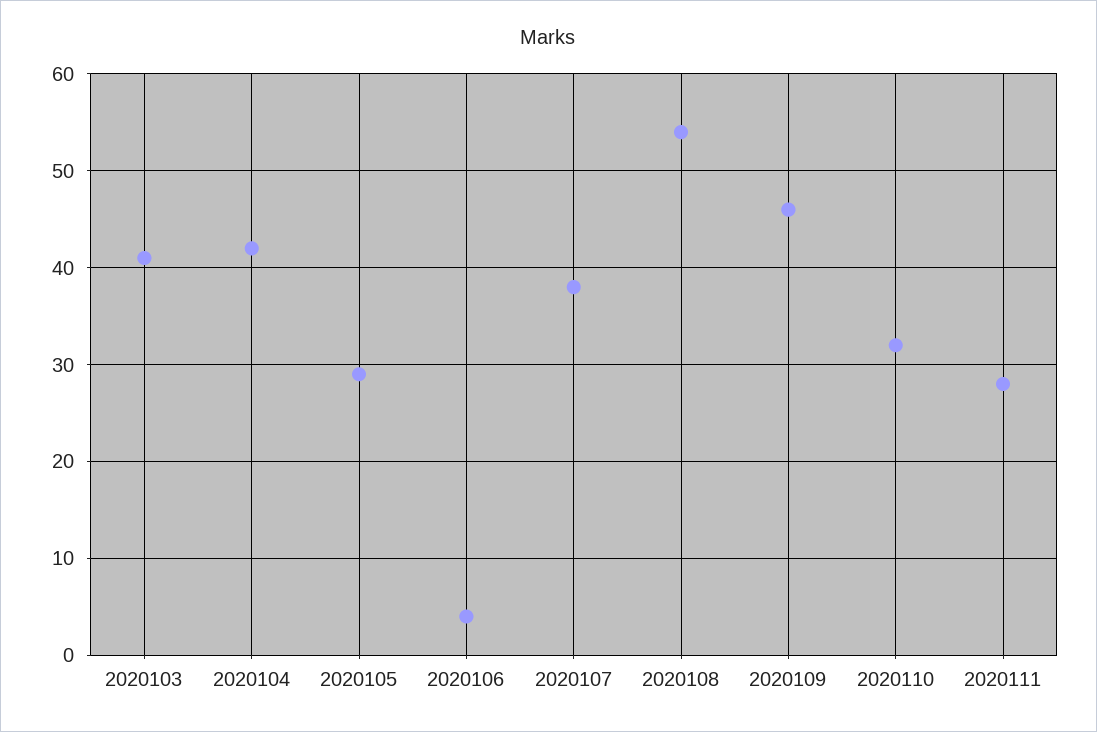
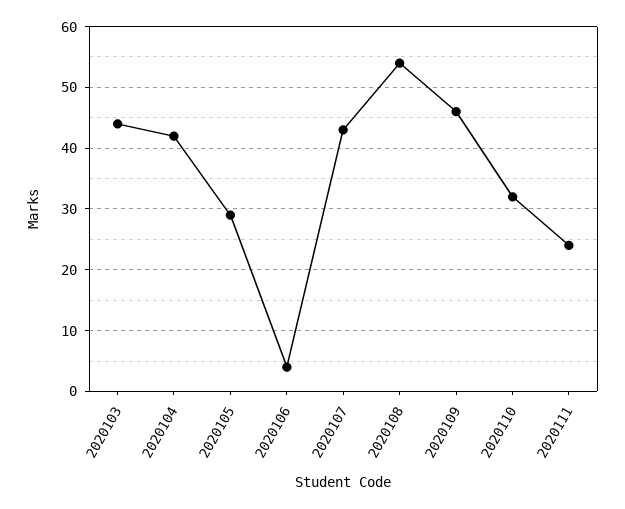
2020103: 41 -> 44
2020107: 38 -> 43
2020111: 28 -> 24

